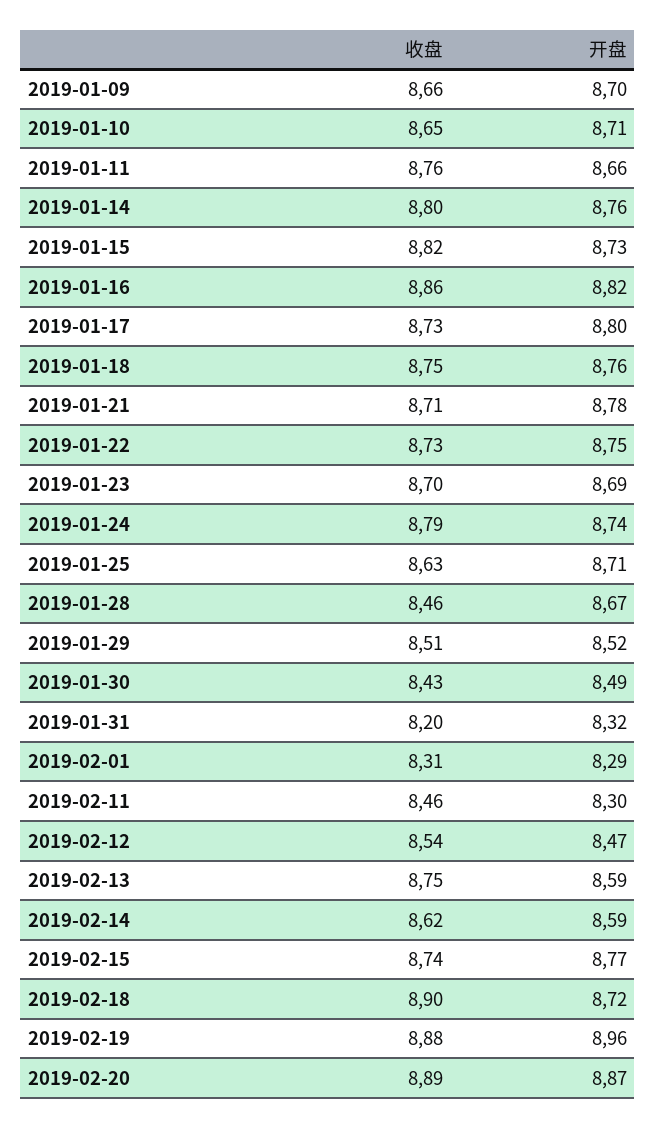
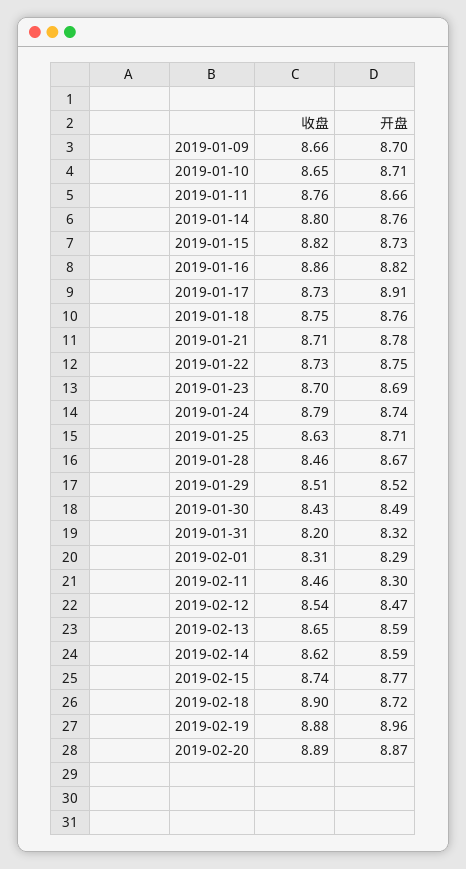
开盘, 2019-01-17: 8.8 -> 8.91
收盘, 2019-02-13: 8.75 -> 8.65

